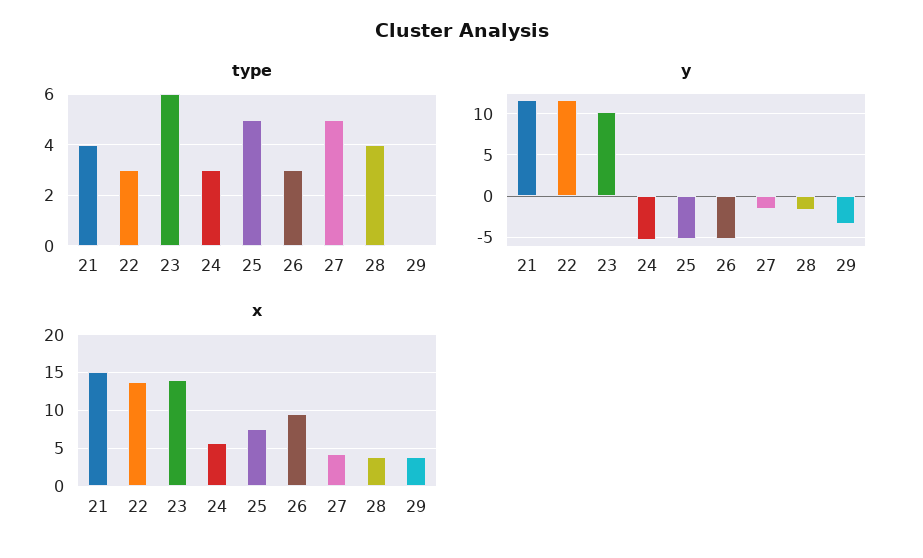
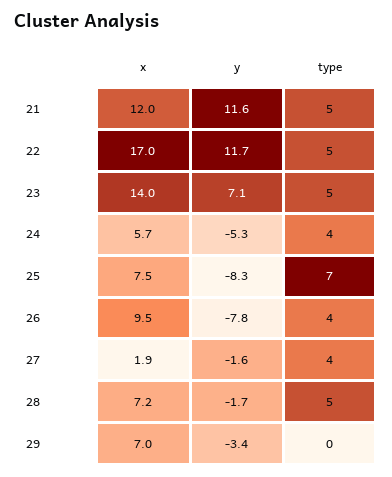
type, 21: 4 -> 5
type, 22: 3 -> 5
type, 23: 6 -> 5
type, 24: 3 -> 4
type, 25: 5 -> 7
type, 26: 3 -> 4
type, 27: 5 -> 4
type, 28: 4 -> 5
y, 23: 10 -> 7.1
y, 25: -5 -> -8.3
y, 26: -5 -> -7.8
x, 21: 15 -> 12
x, 22: 14 -> 17
x, 27: 4 -> 1.9
x, 28: 4 -> 7.2
x, 29: 4 -> 7

